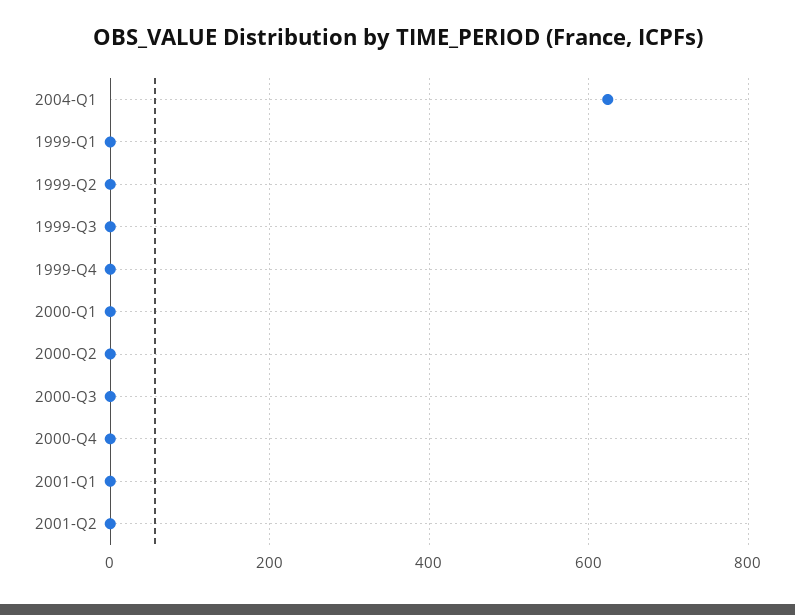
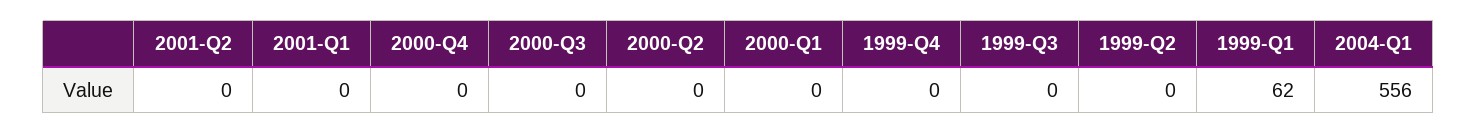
2004-Q1: 620 -> 556
1999-Q1: 0 -> 62

